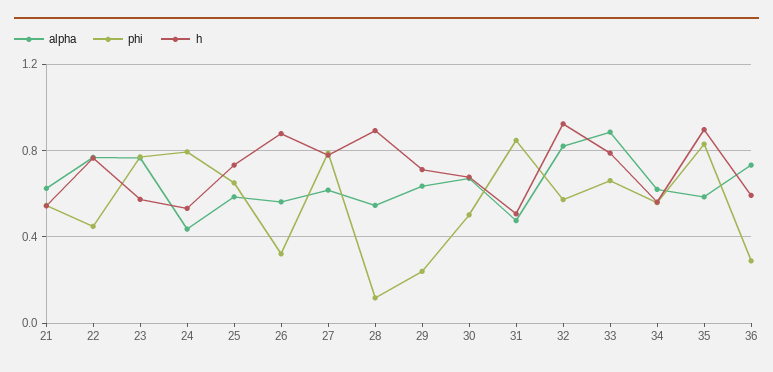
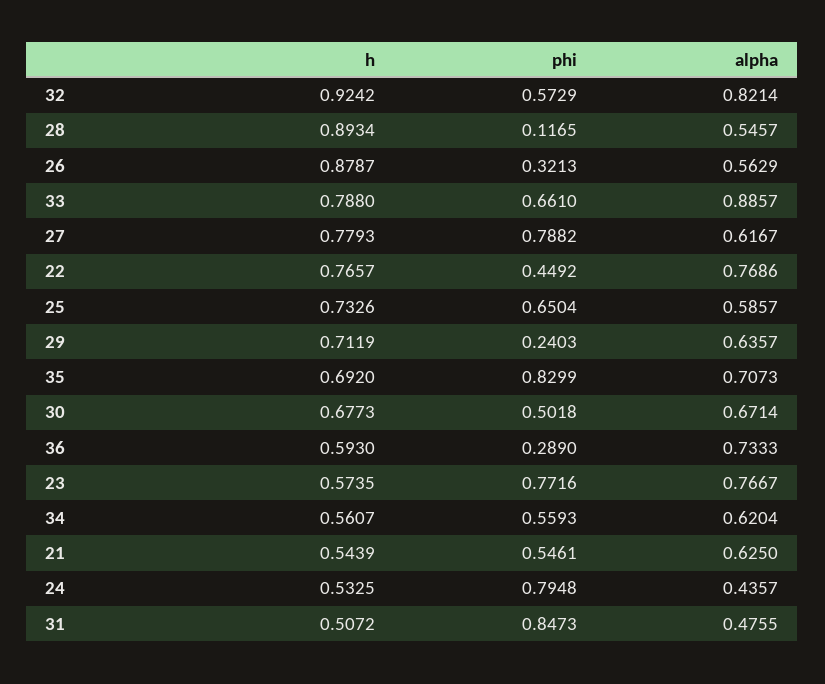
alpha, 35: 0.6 -> 0.7073
h, 35: 0.9 -> 0.692

